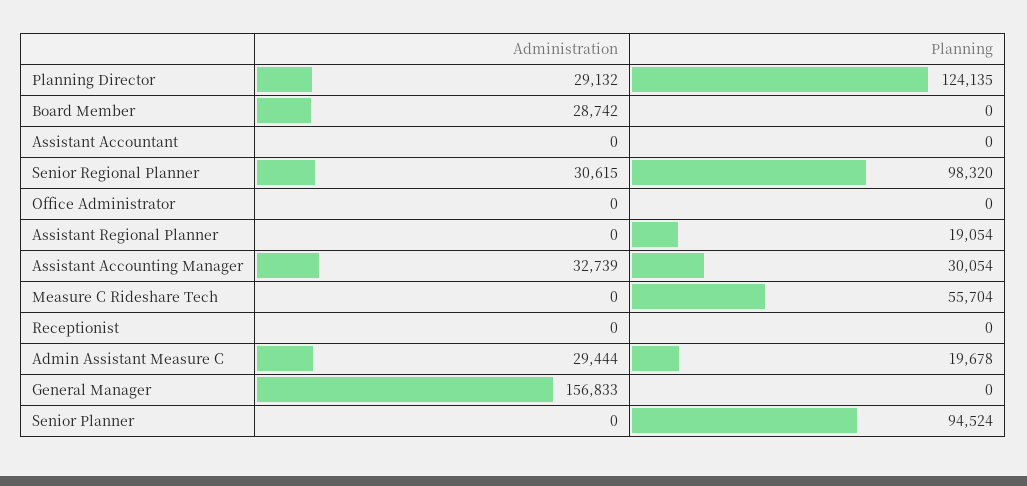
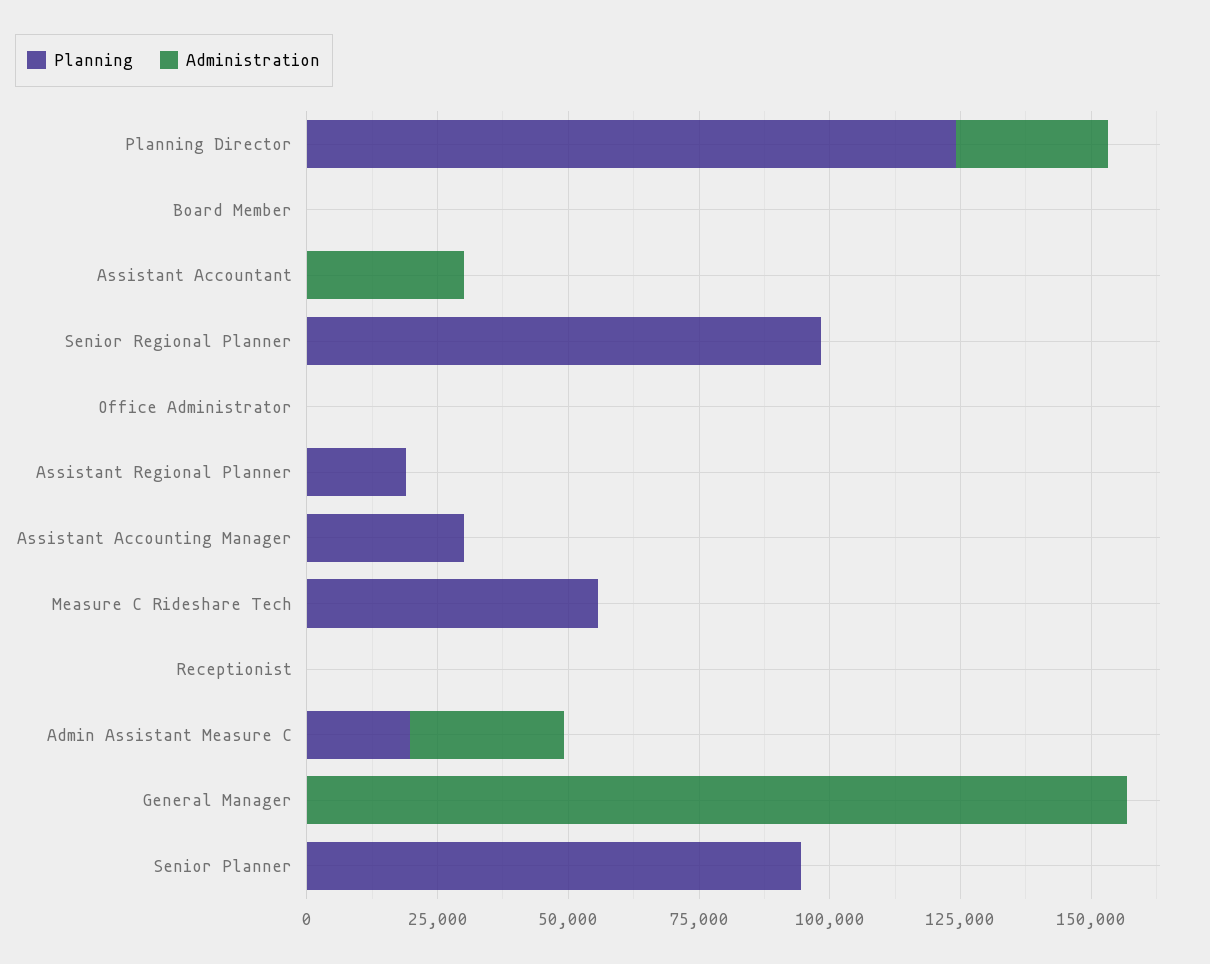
Administration, Board Member: 28742 -> 0
Administration, Assistant Accountant: 0 -> 30000
Administration, Senior Regional Planner: 30615 -> 0
Administration, Assistant Accounting Manager: 32739 -> 0

